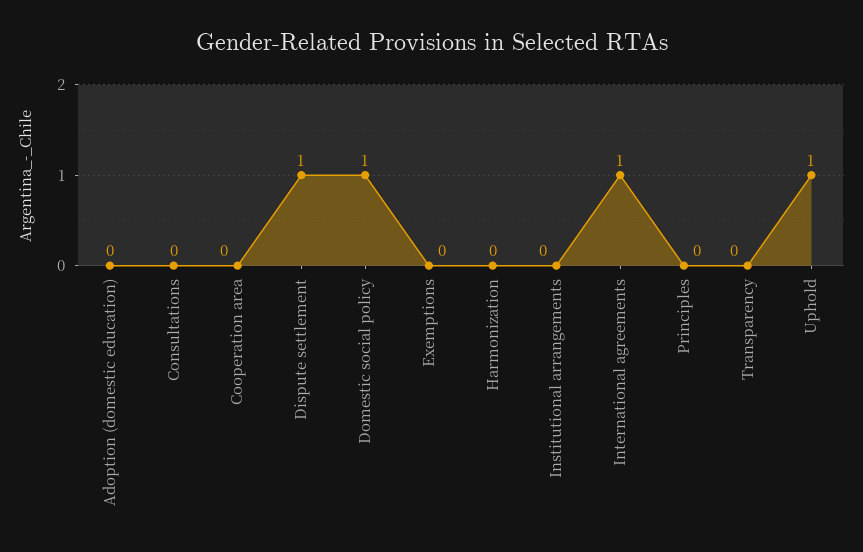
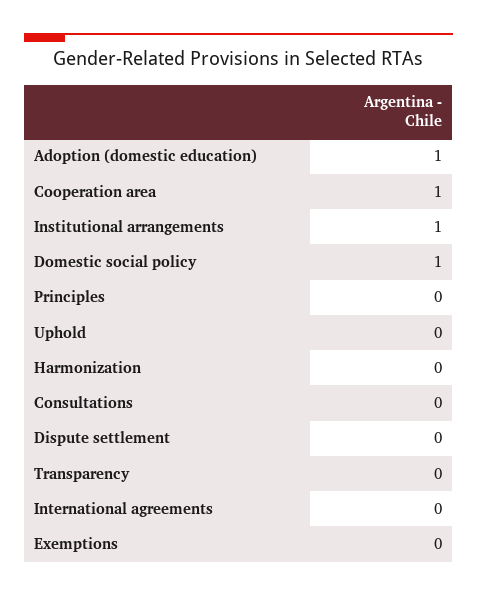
Adoption (domestic education): 0 -> 1
Cooperation area: 0 -> 1
Dispute settlement: 1 -> 0
Institutional arrangements: 0 -> 1
International agreements: 1 -> 0
Uphold: 1 -> 0

